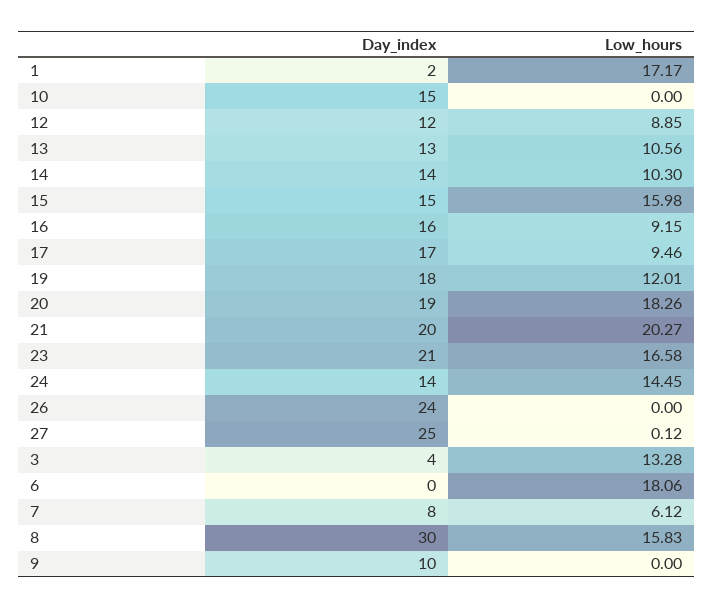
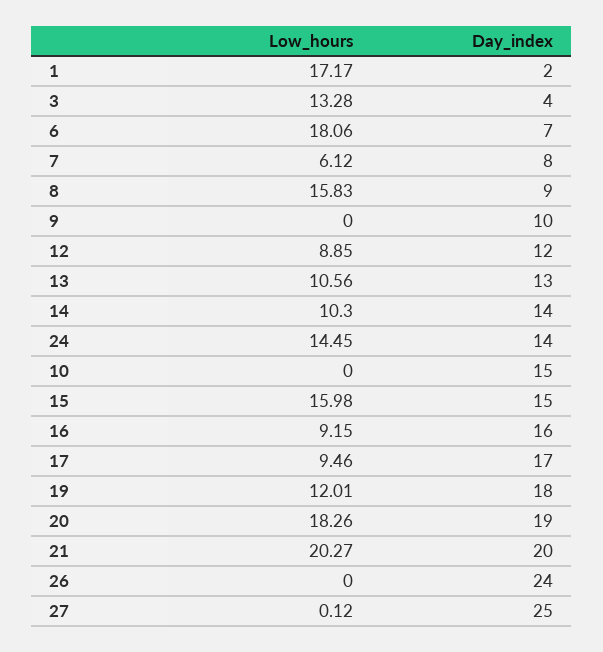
Day_index, 23: 21 -> none
Low_hours, 23: 16.58 -> none
Day_index, 6: 0 -> 7
Day_index, 8: 30 -> 9

